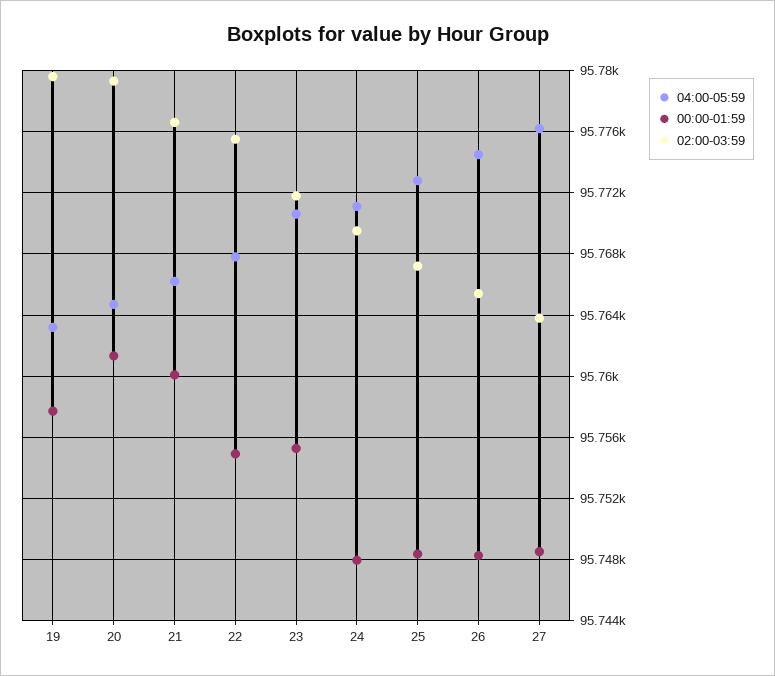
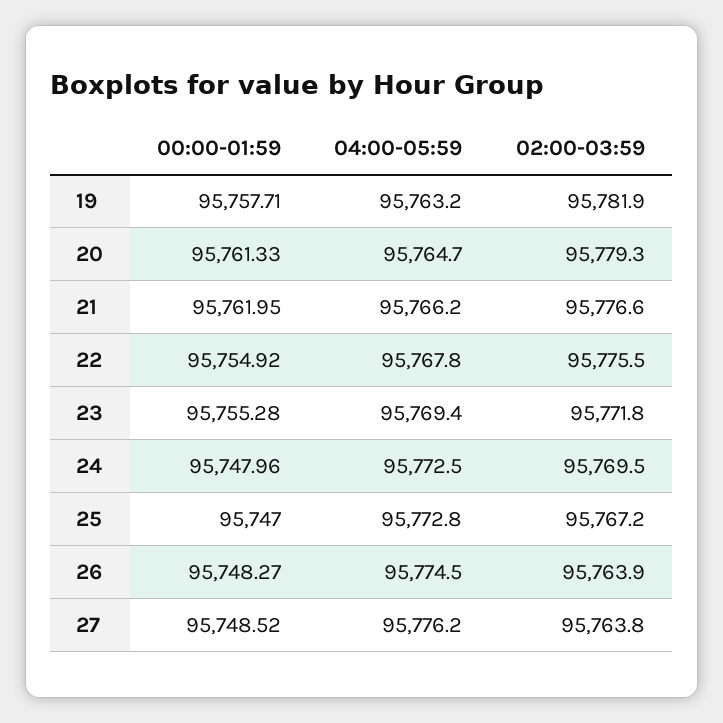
02:00-03:59, 19: 95779.5 -> 95781.9
00:00-01:59, 21: 95760 -> 95761.95
04:00-05:59, 23: 95770.5 -> 95769.4
04:00-05:59, 24: 95771 -> 95772.5
00:00-01:59, 25: 95748.5 -> 95747
02:00-03:59, 26: 95765.5 -> 95763.9

